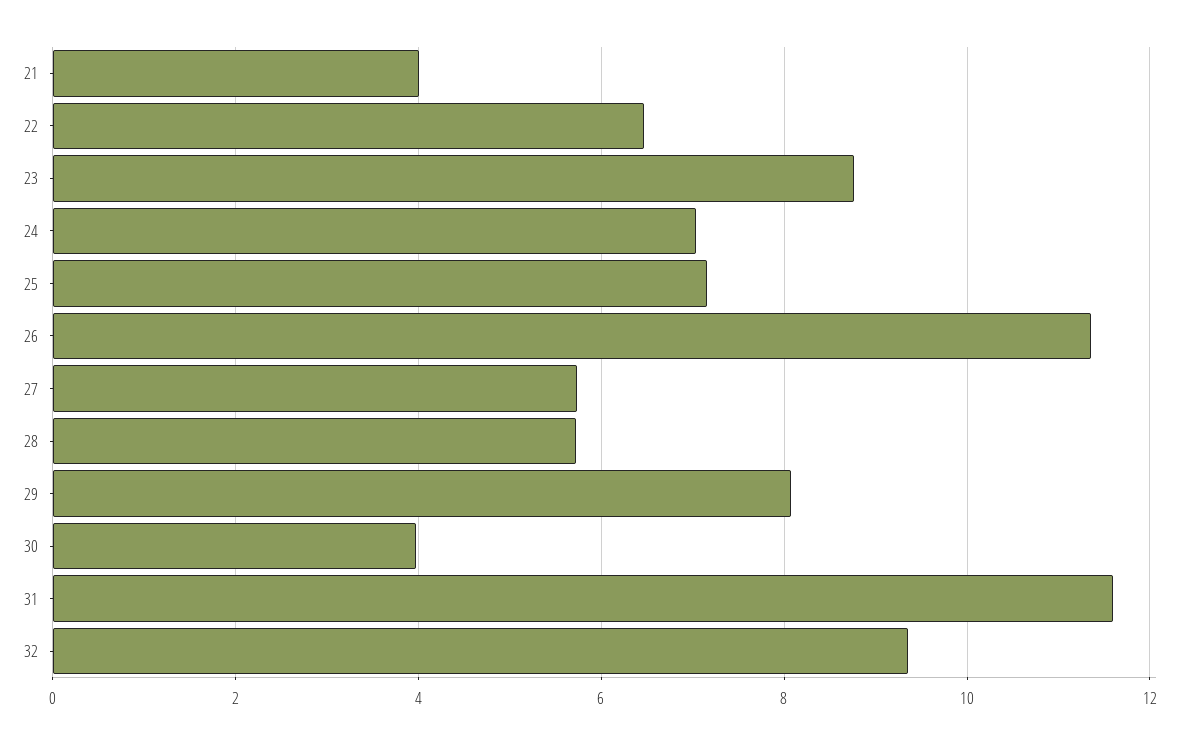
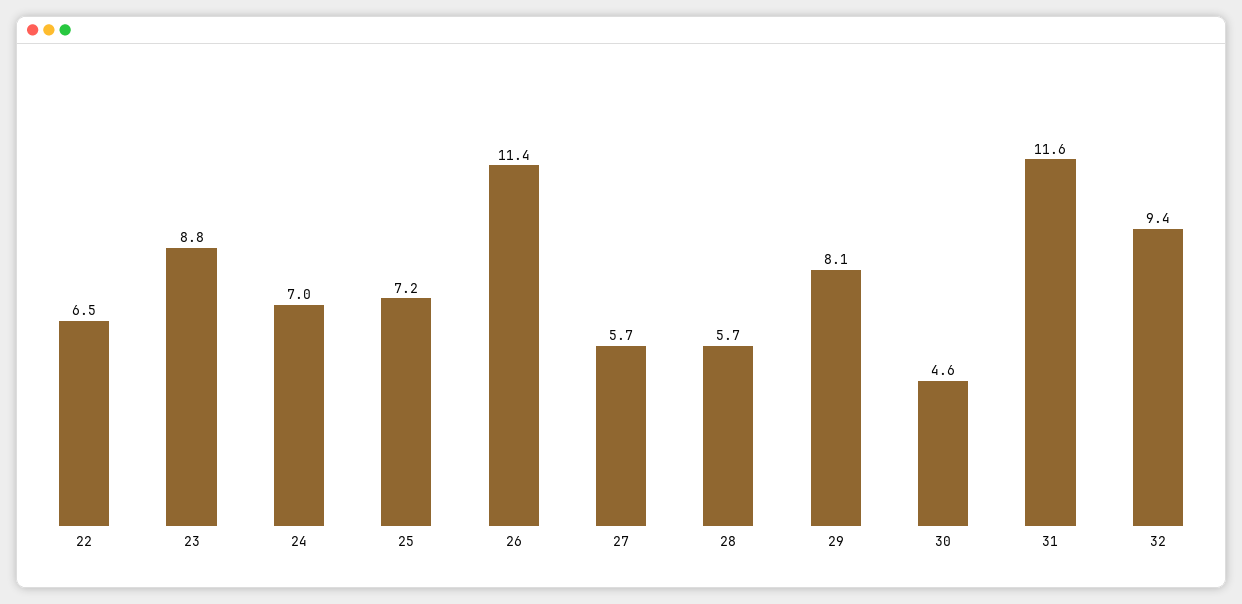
21: 4 -> none
30: 4 -> 4.6

